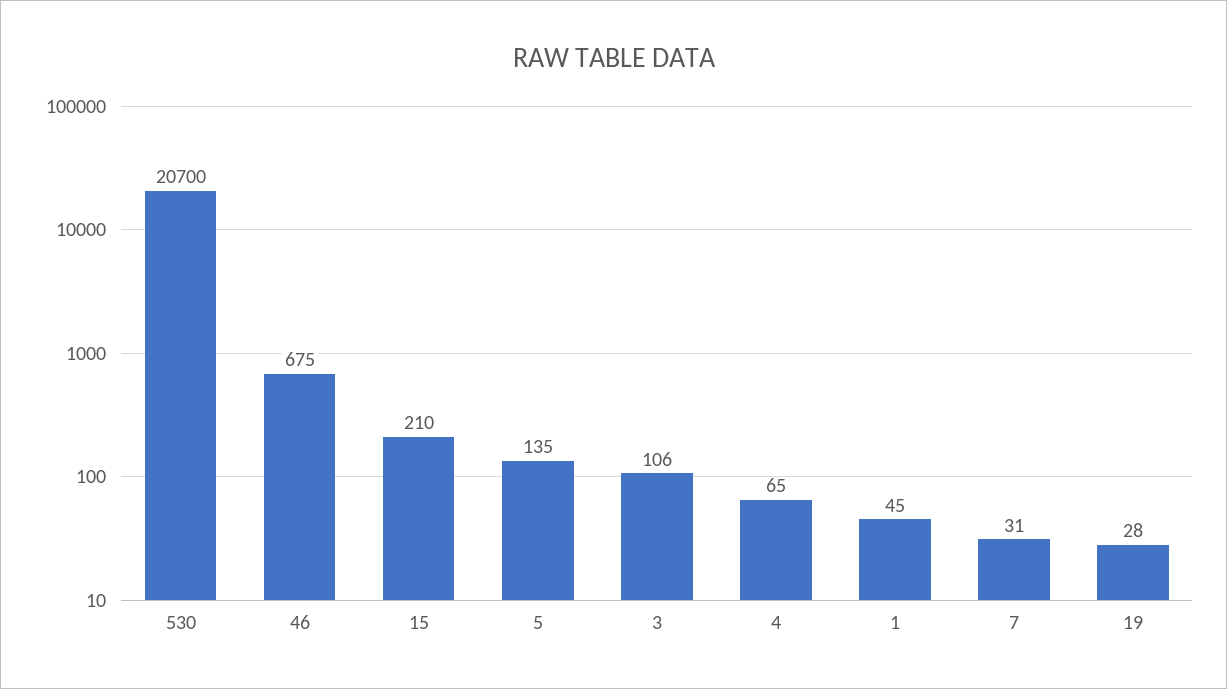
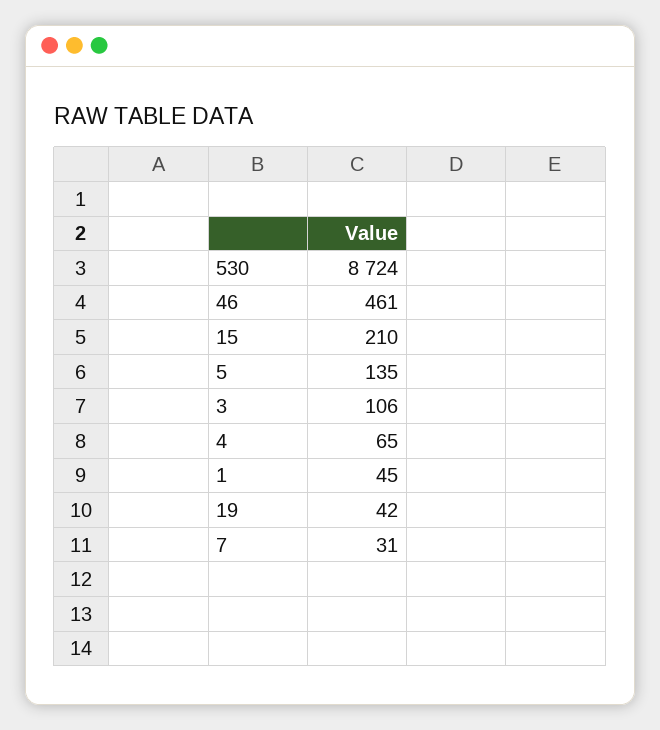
530: 20700 -> 8724
46: 675 -> 461
19: 28 -> 42

